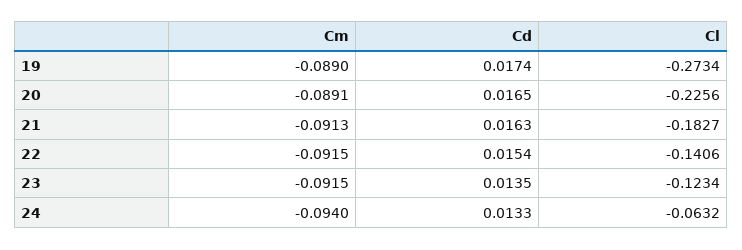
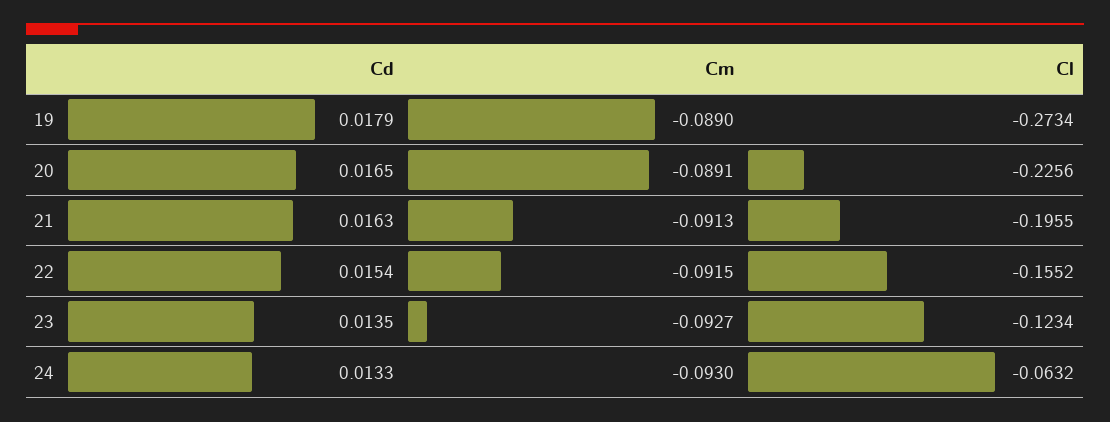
Cd, 19: 0.0174 -> 0.0179
Cl, 21: -0.1827 -> -0.1955
Cl, 22: -0.1406 -> -0.1552
Cm, 23: -0.0915 -> -0.0927
Cm, 24: -0.094 -> -0.093

